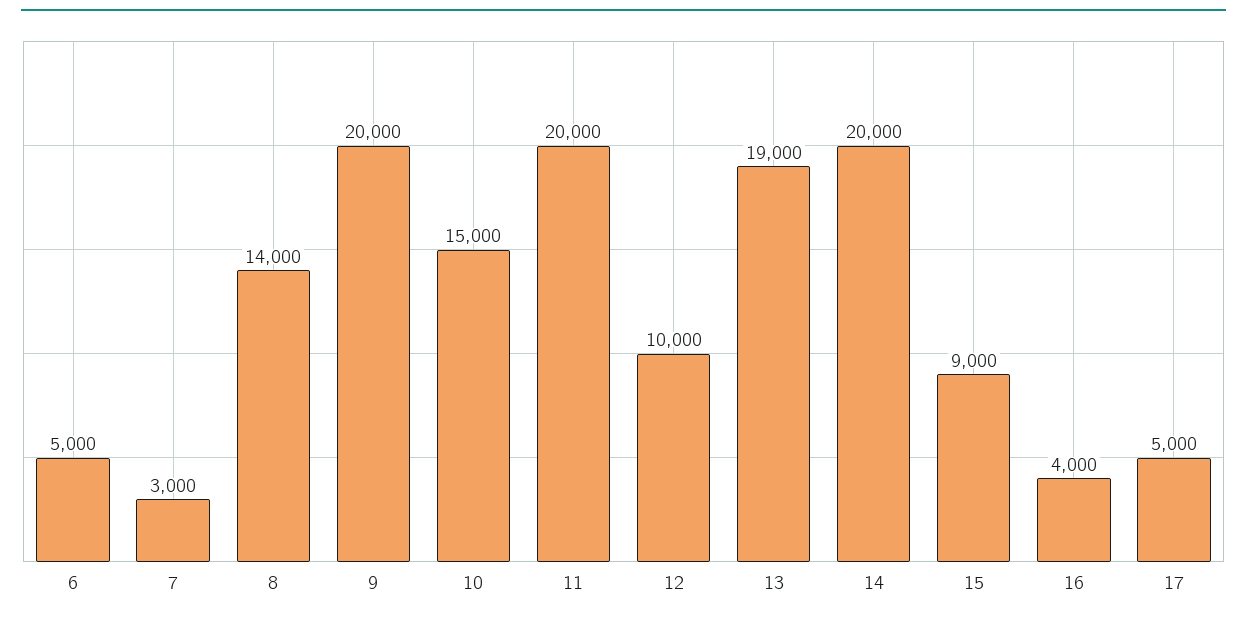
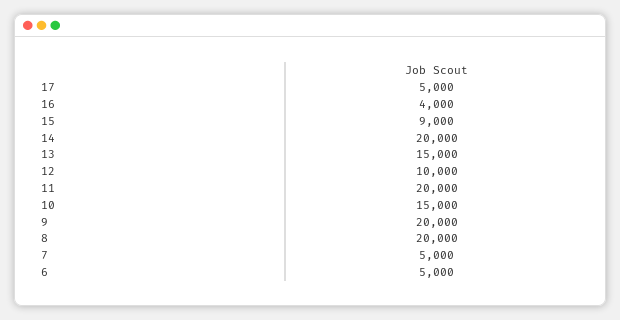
7: 3000 -> 5000
8: 14000 -> 20000
13: 19000 -> 15000

